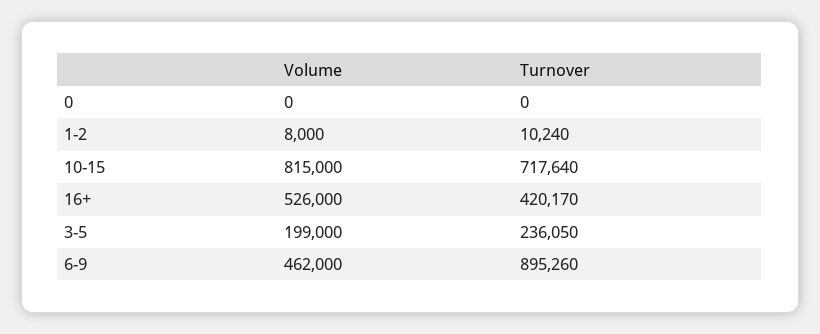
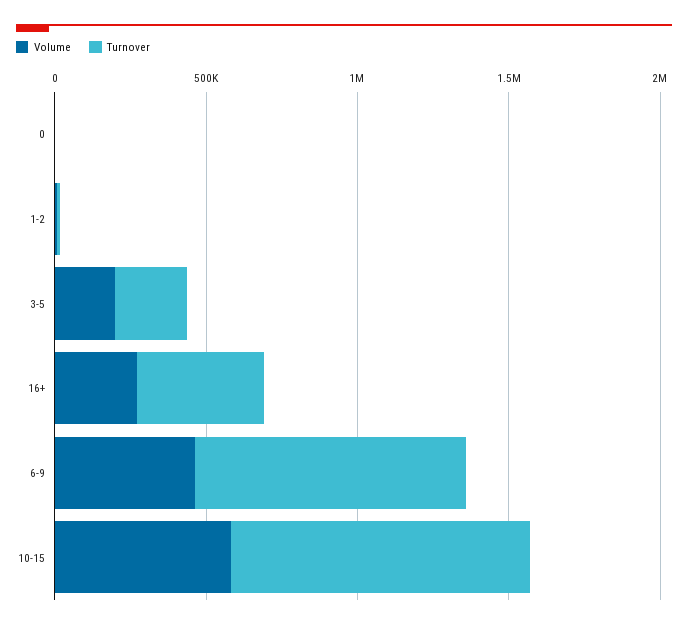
Volume, 10-15: 815000 -> 600000
Turnover, 10-15: 717640 -> 1000000
Volume, 16+: 526000 -> 300000

